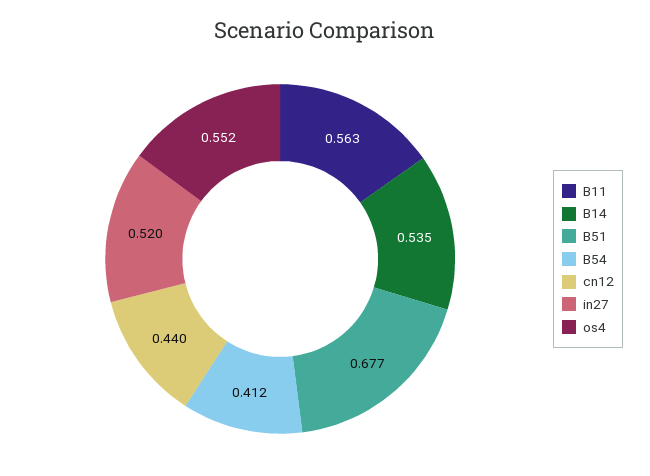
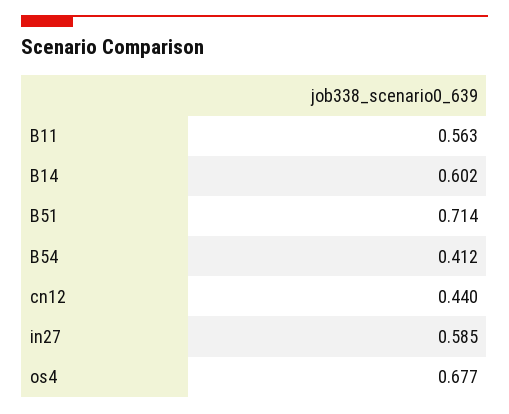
B14: 0.535 -> 0.602
B51: 0.677 -> 0.714
in27: 0.52 -> 0.585
os4: 0.552 -> 0.677

